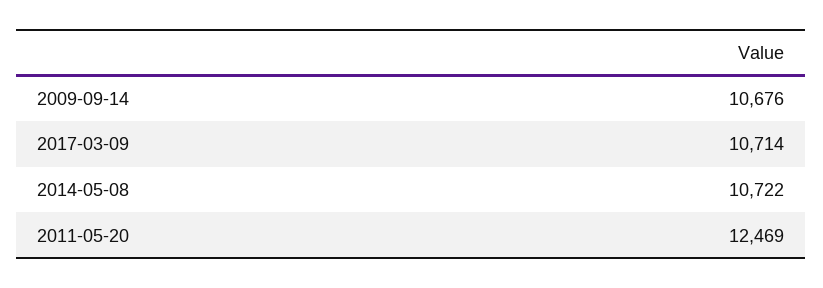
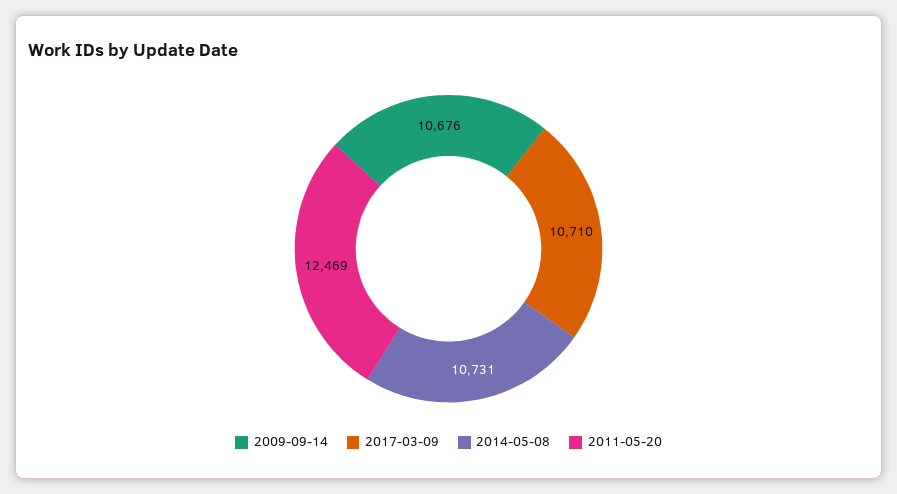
2017-03-09: 10714 -> 10710
2014-05-08: 10722 -> 10731

